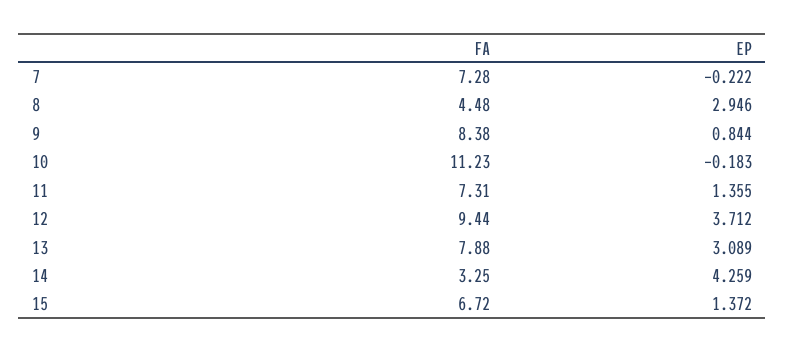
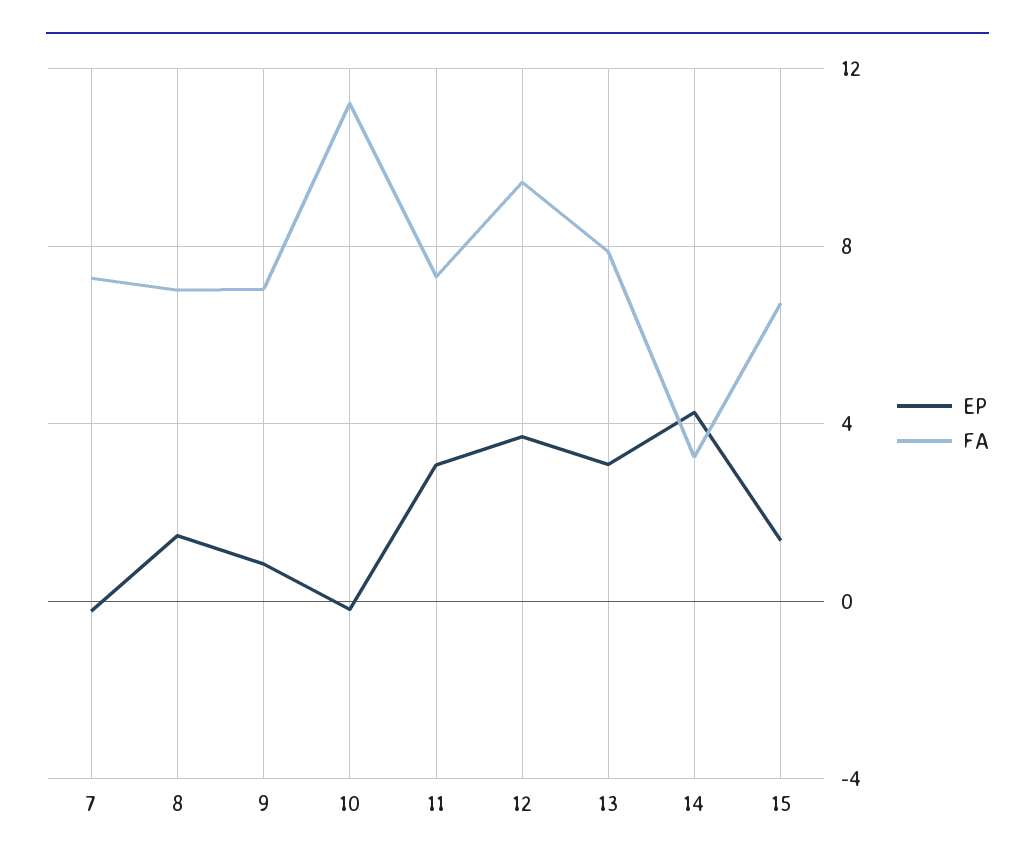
FA, 8: 4.48 -> 7
EP, 8: 2.946 -> 1.5
FA, 9: 8.38 -> 7
EP, 11: 1.355 -> 3

